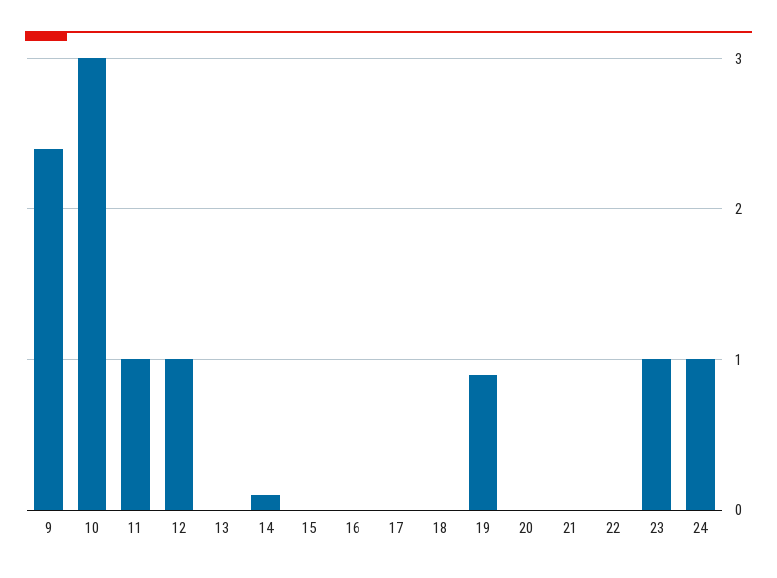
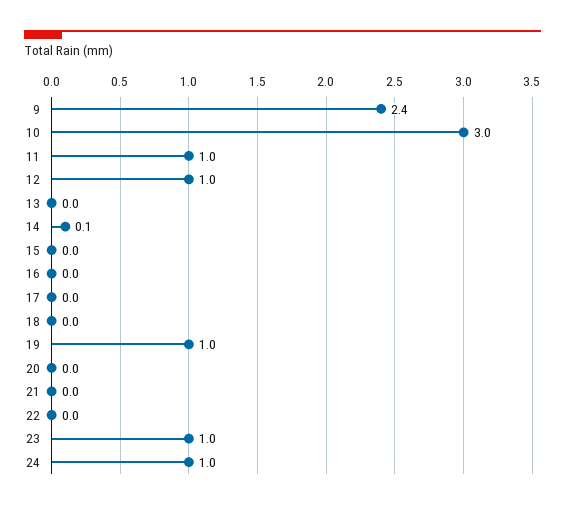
19: 0.9 -> 1

